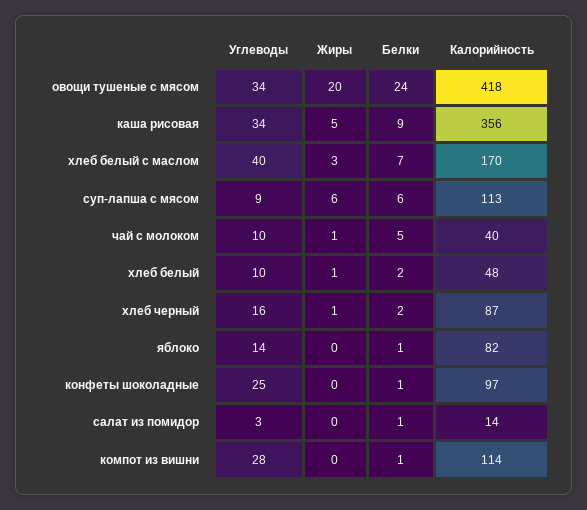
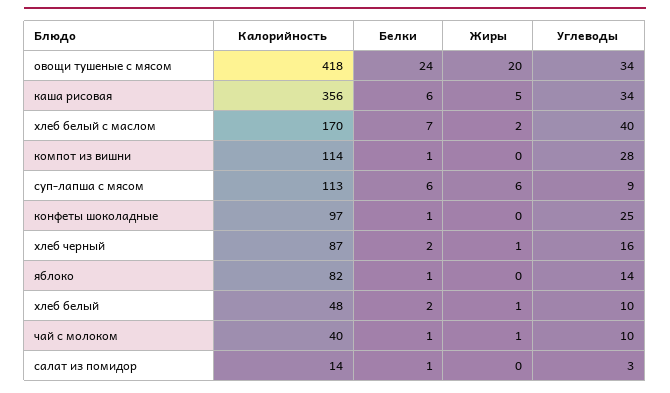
Белки, каша рисовая: 9 -> 6
Жиры, хлеб белый с маслом: 3 -> 2
Белки, чай с молоком: 5 -> 1

